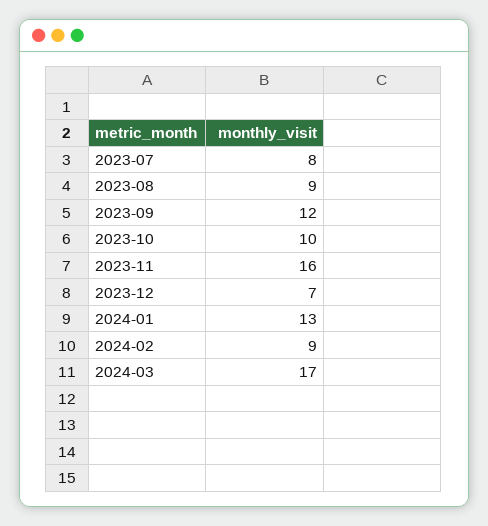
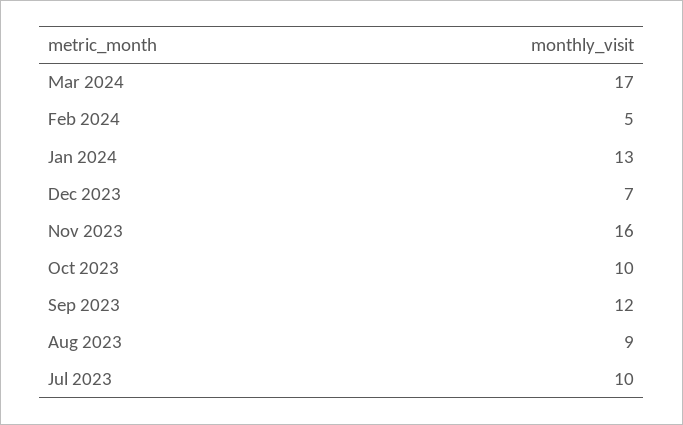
2023-07: 8 -> 10
2024-02: 9 -> 5

